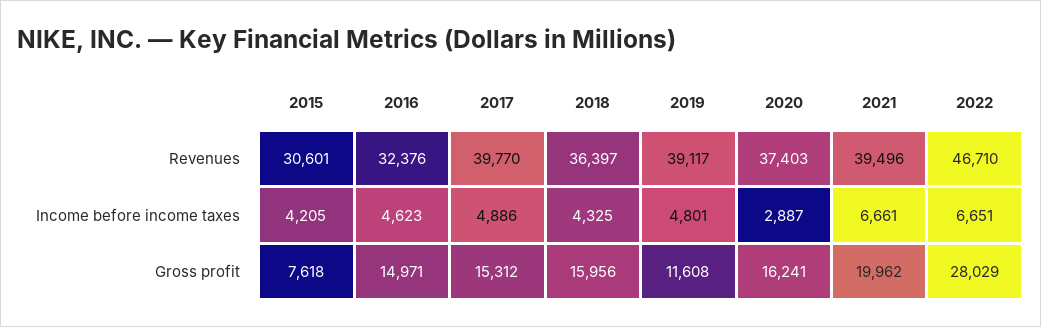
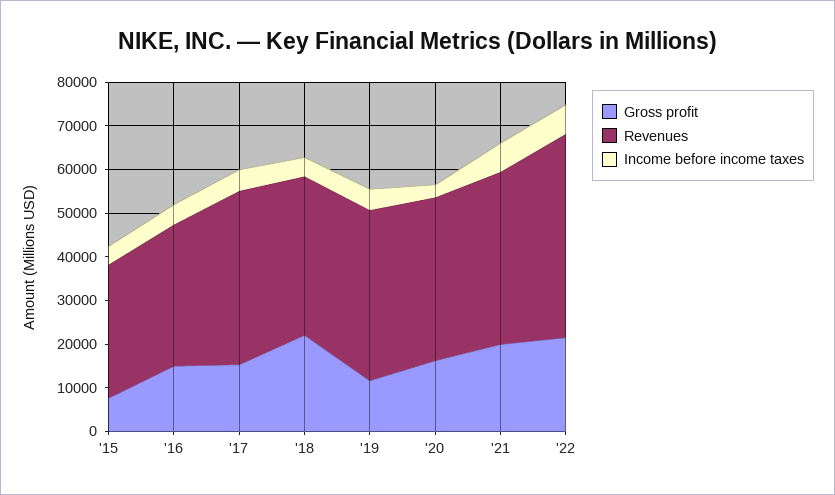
Gross profit, 2018: 15956 -> 22000
Gross profit, 2022: 28029 -> 22000

